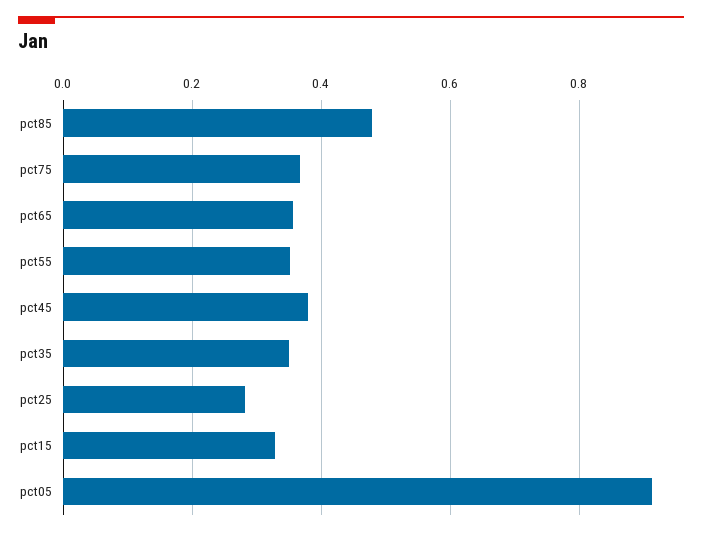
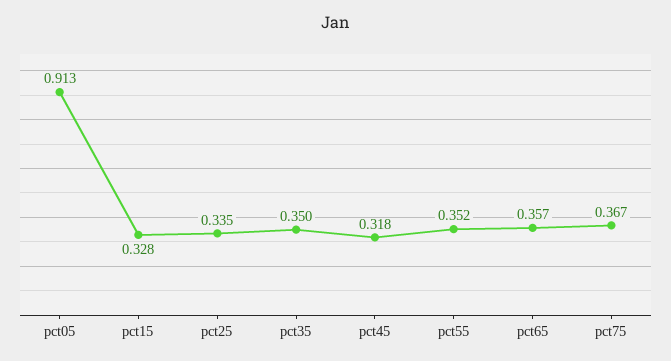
pct85: 0.48 -> none
pct45: 0.38 -> 0.318
pct25: 0.28 -> 0.335

